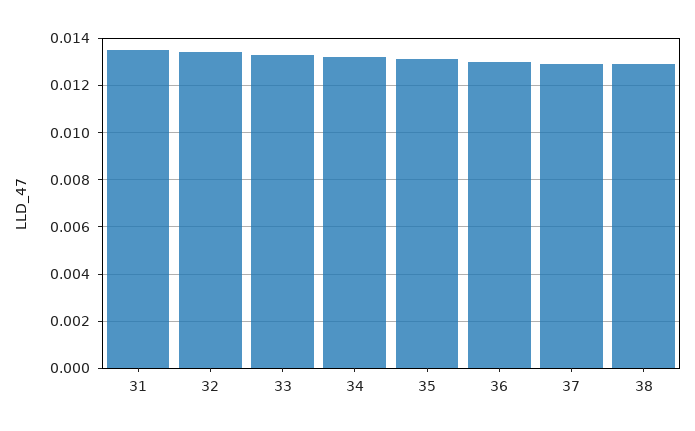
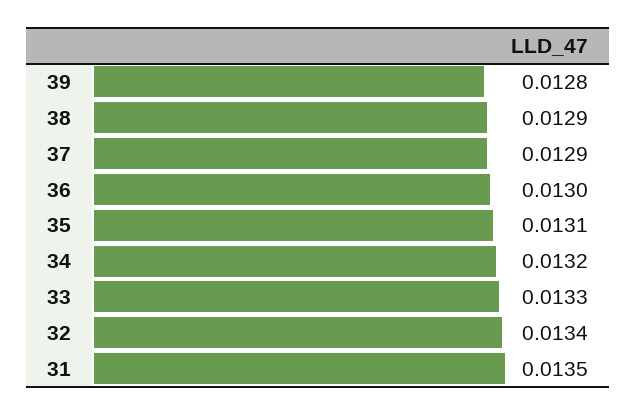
39: none -> 0.0128

